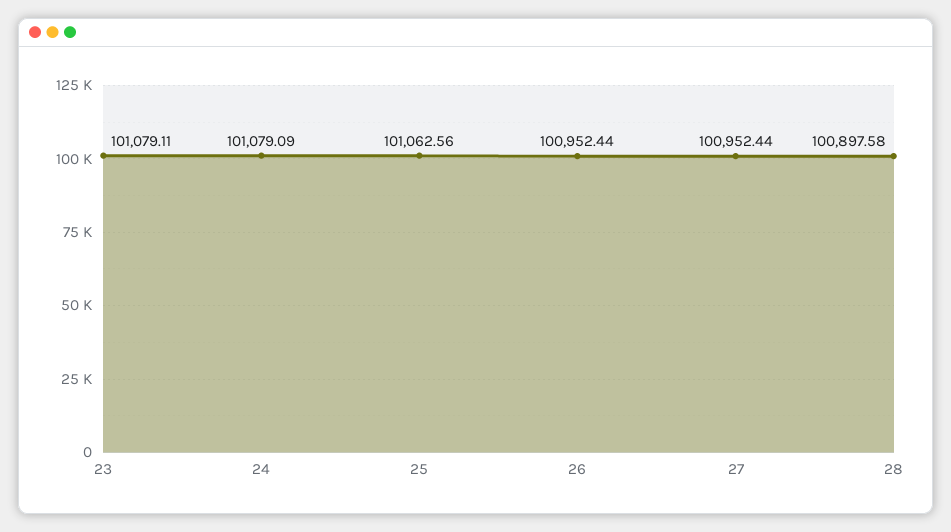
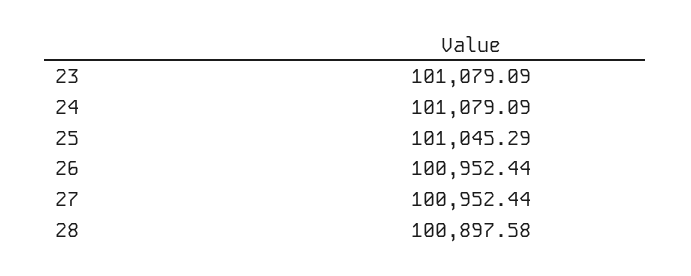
23: 101079.11 -> 101079.09
25: 101062.56 -> 101045.29

